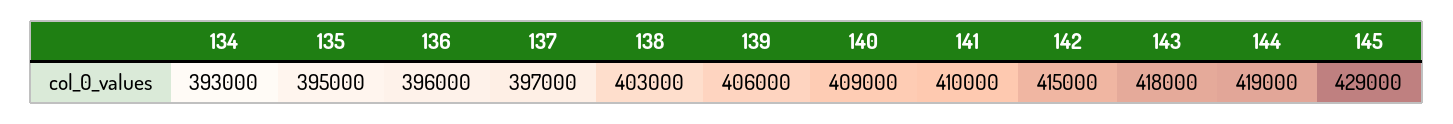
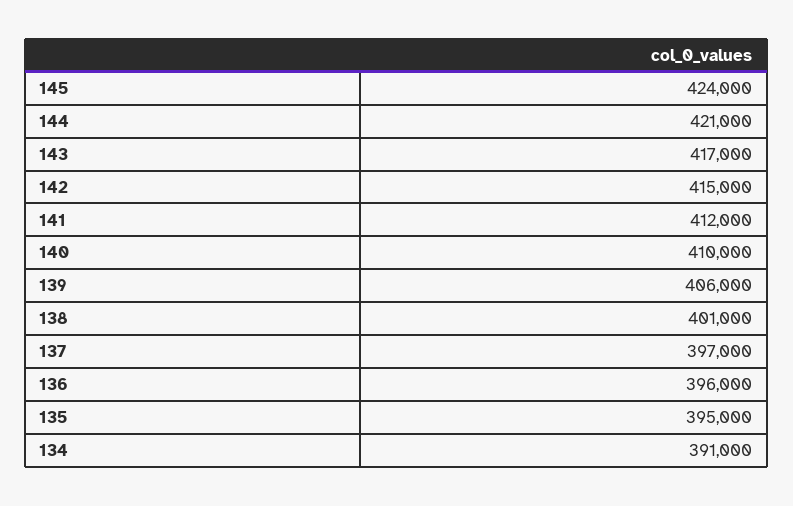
134: 393000 -> 391000
138: 403000 -> 401000
140: 409000 -> 410000
141: 410000 -> 412000
143: 418000 -> 417000
144: 419000 -> 421000
145: 429000 -> 424000

